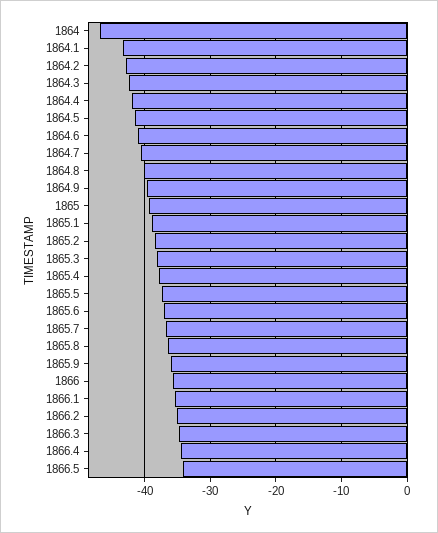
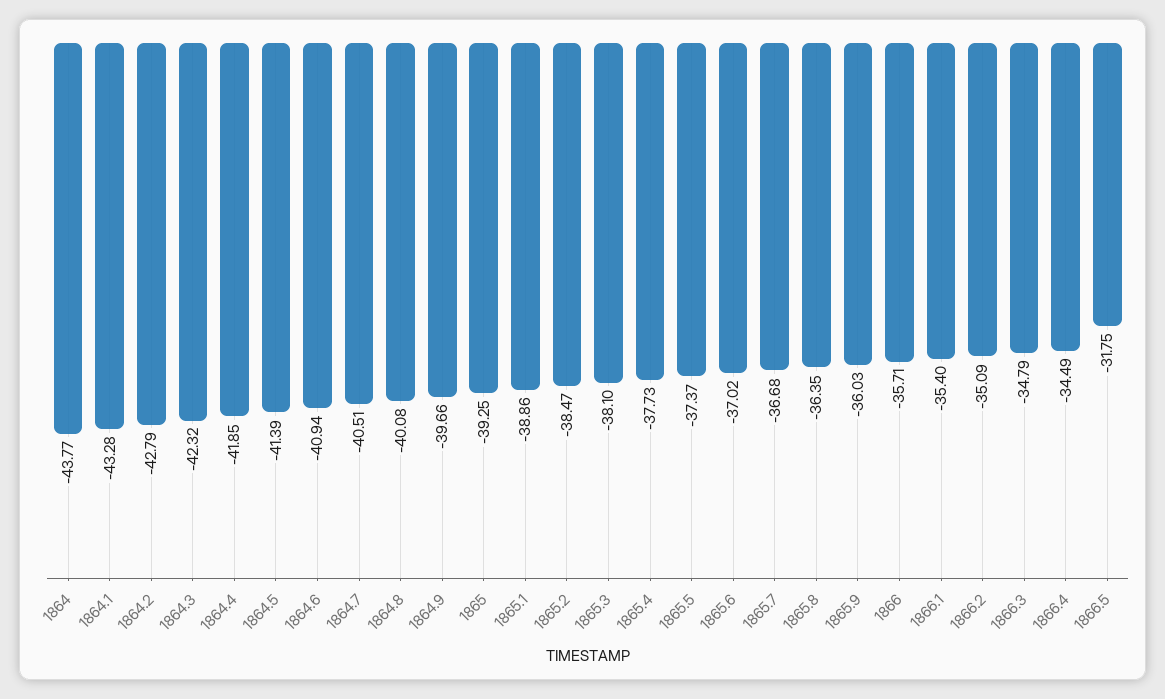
1864: -47 -> -43.77
1866.5: -34 -> -31.75

